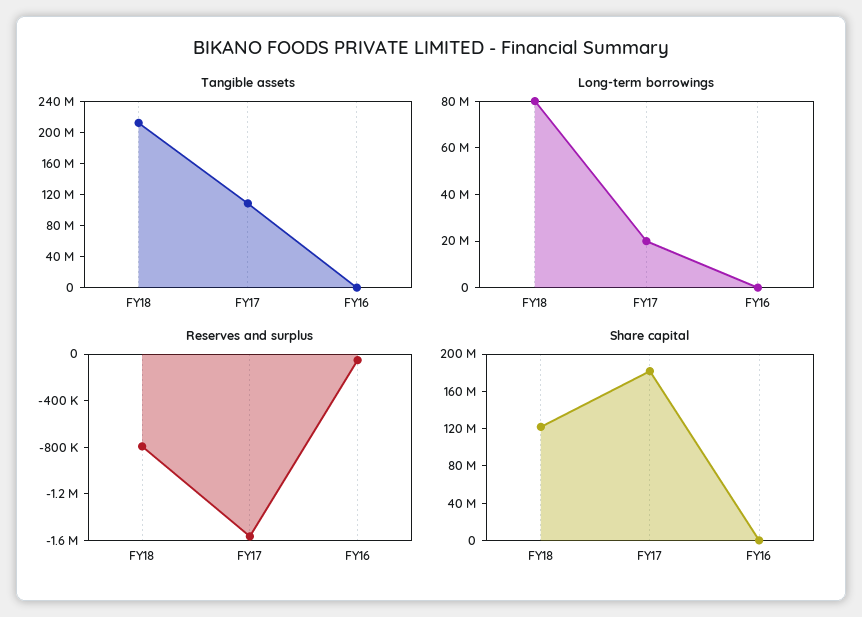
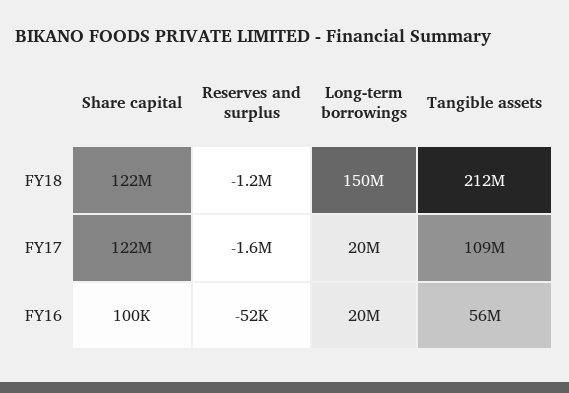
Tangible assets, FY16: 0 -> 56000000
Long-term borrowings, FY18: 80000000 -> 150000000
Long-term borrowings, FY16: 0 -> 20000000
Reserves and surplus, FY18: -800000 -> -1200000
Share capital, FY17: 180000000 -> 122000000

